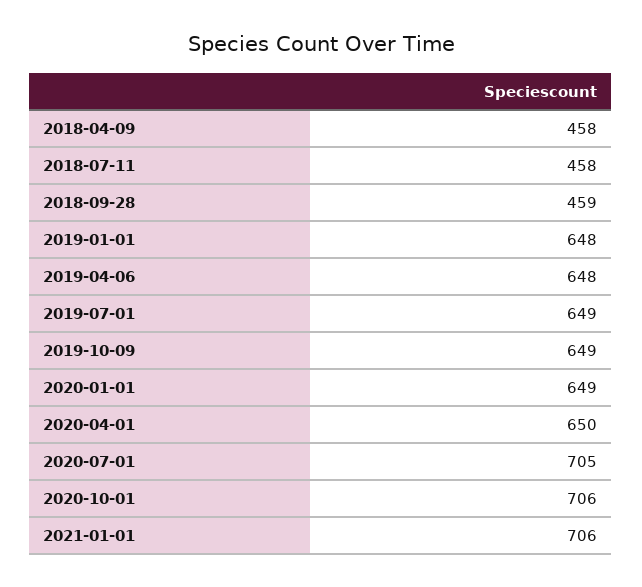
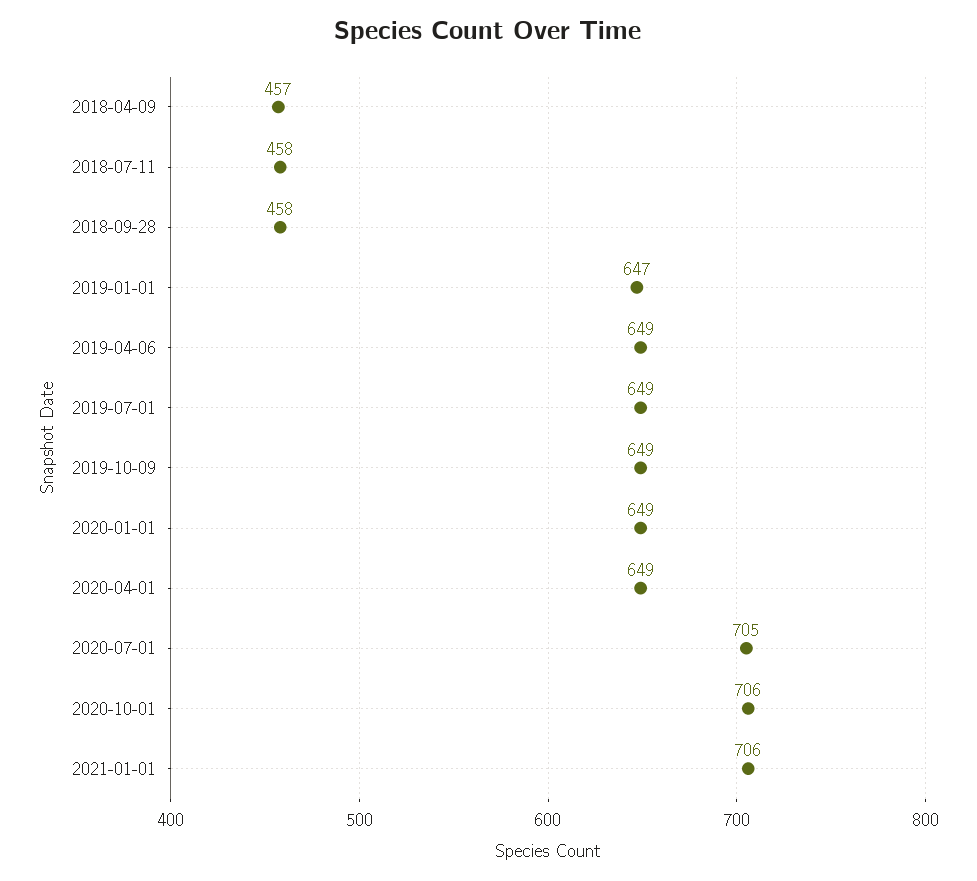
2018-04-09: 458 -> 457
2018-09-28: 459 -> 458
2019-01-01: 648 -> 647
2019-04-06: 648 -> 649
2020-04-01: 650 -> 649

